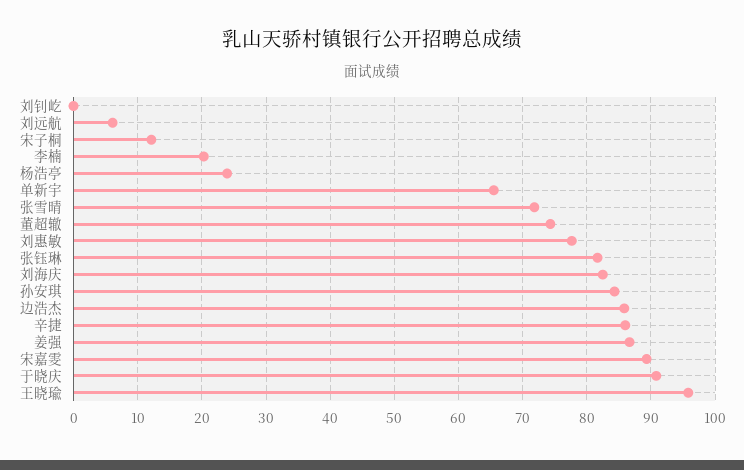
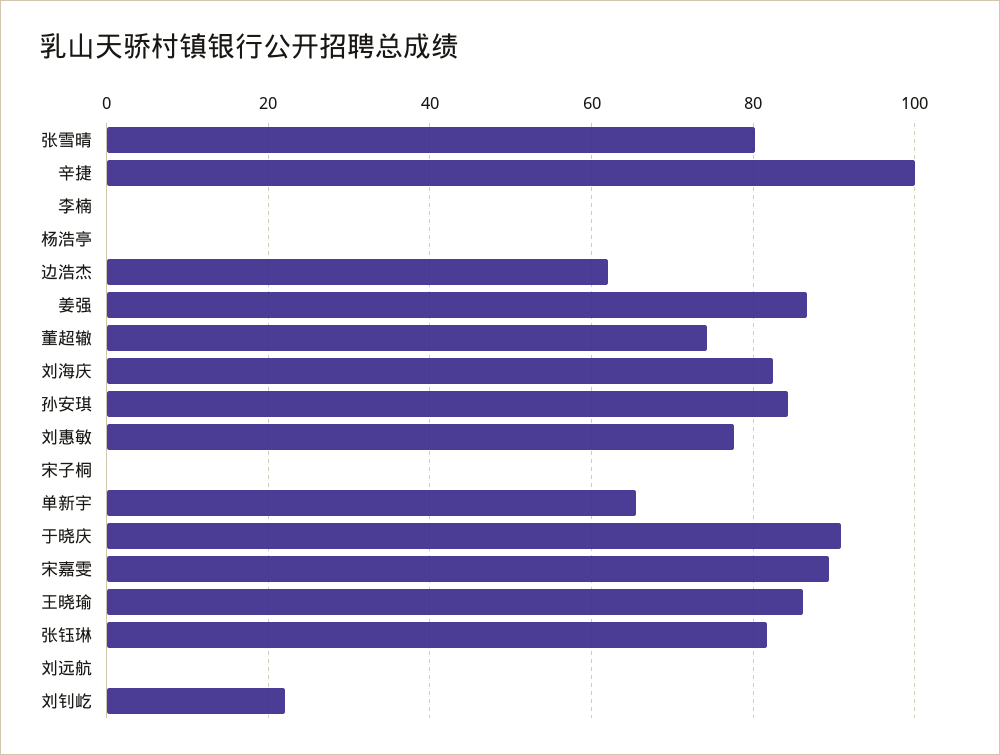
刘钊屹: 0 -> 22
刘远航: 6 -> 0
宋子桐: 12 -> 0
李楠: 20 -> 0
杨浩亭: 24 -> 0
张雪晴: 72 -> 80
边浩杰: 86 -> 62
辛捷: 86 -> 100
王晓瑜: 96 -> 86

